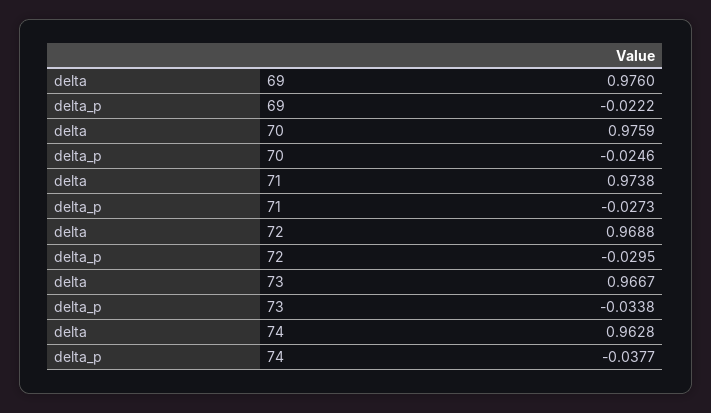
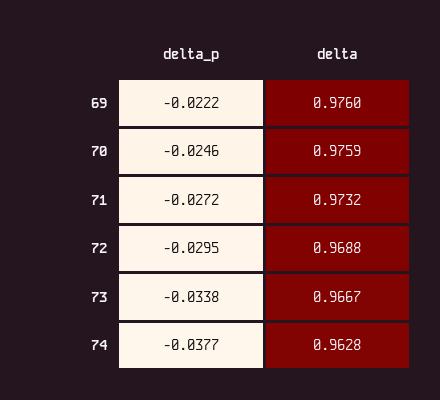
delta, 71: 0.9738 -> 0.9732
delta_p, 71: -0.0273 -> -0.0272

